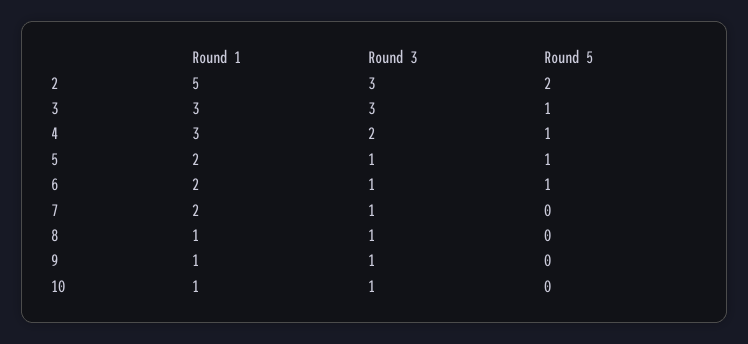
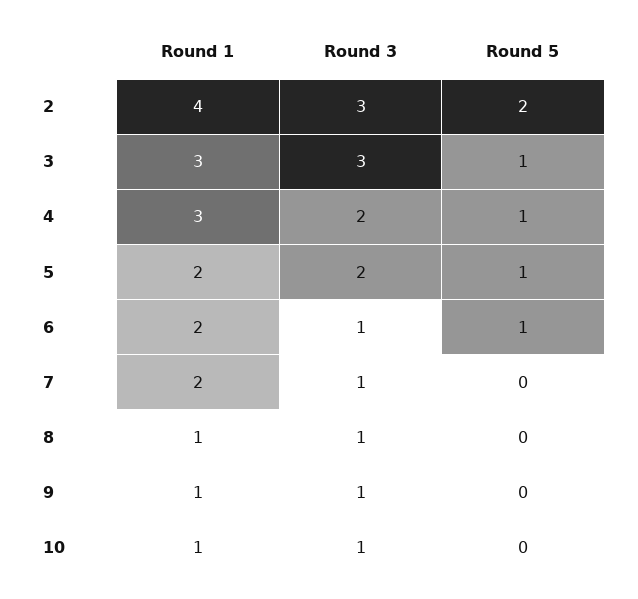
Round 1, 2: 5 -> 4
Round 3, 5: 1 -> 2

